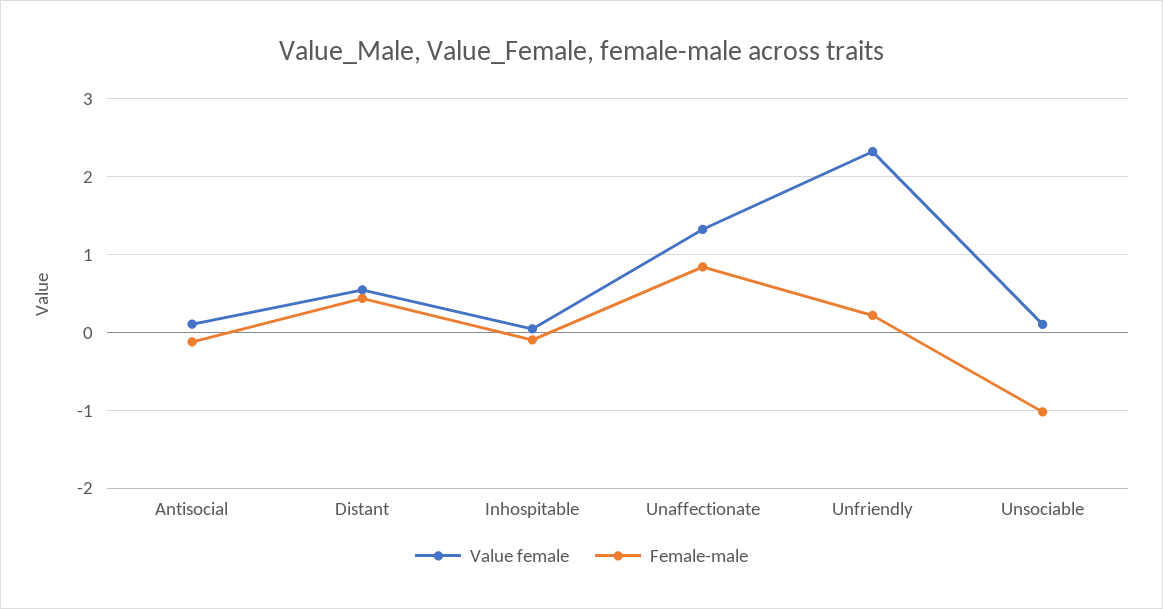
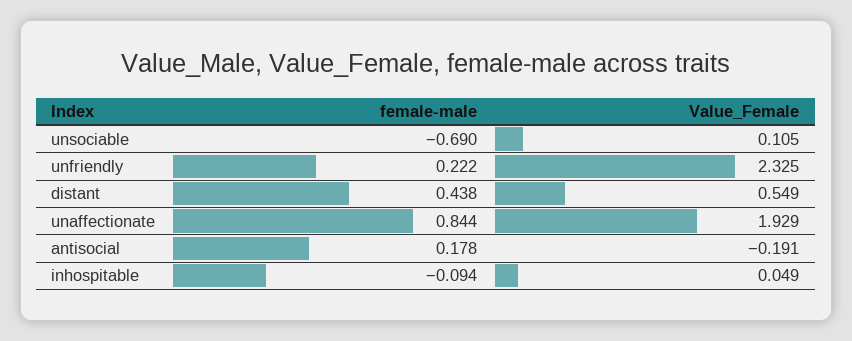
Value female, Antisocial: 0.1 -> -0.191
Female-male, Antisocial: -0.1 -> 0.178
Value female, Unaffectionate: 1.3 -> 1.929
Female-male, Unsociable: -1 -> -0.69

